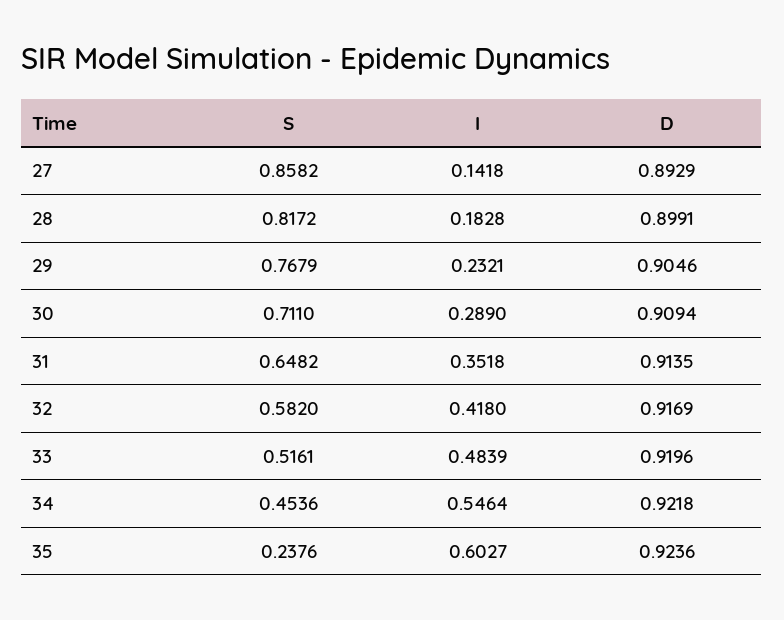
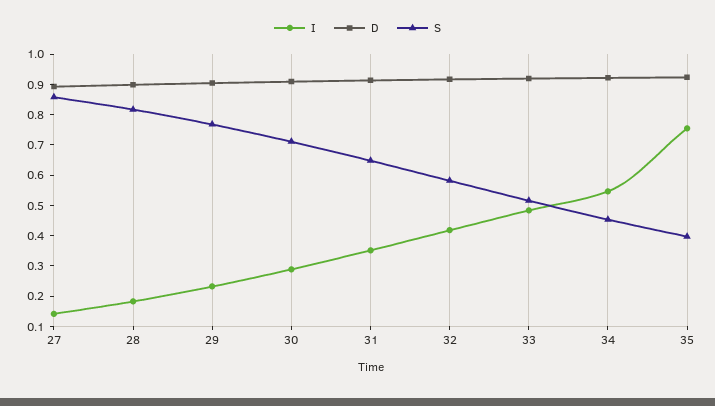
S, 35: 0.2376 -> 0.4
I, 35: 0.6027 -> 0.75

